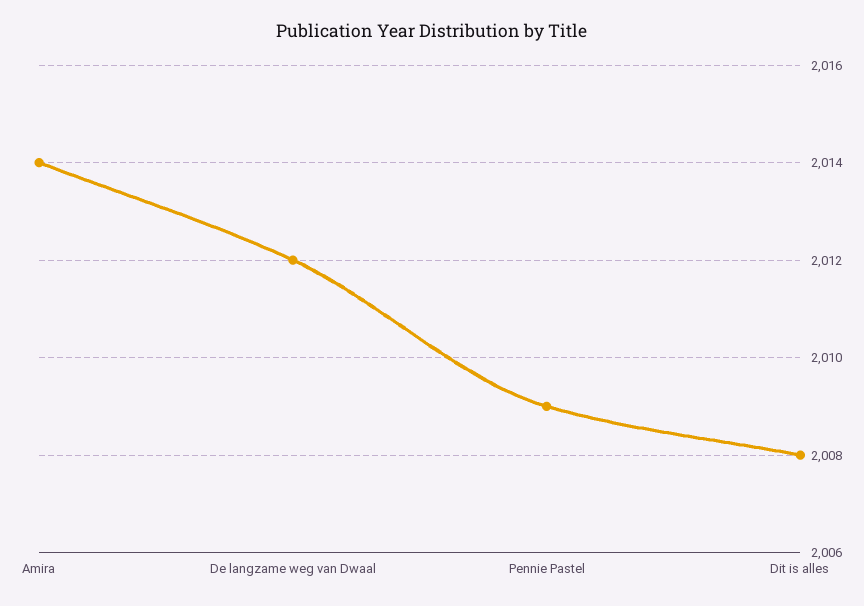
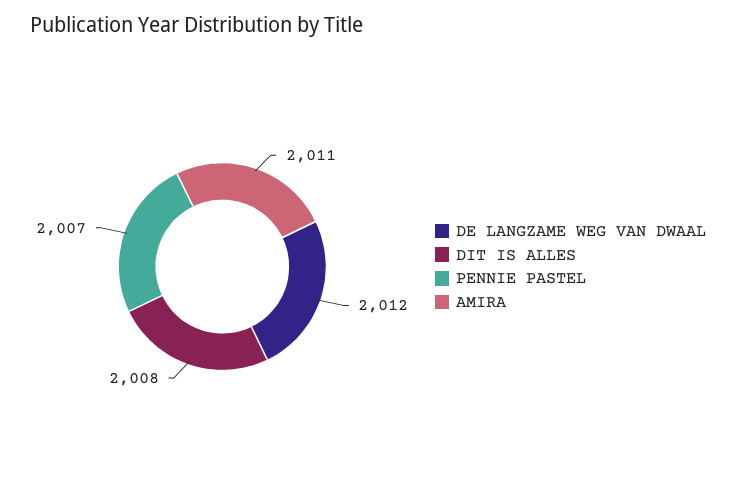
Amira: 2014 -> 2011
Pennie Pastel: 2009 -> 2007

